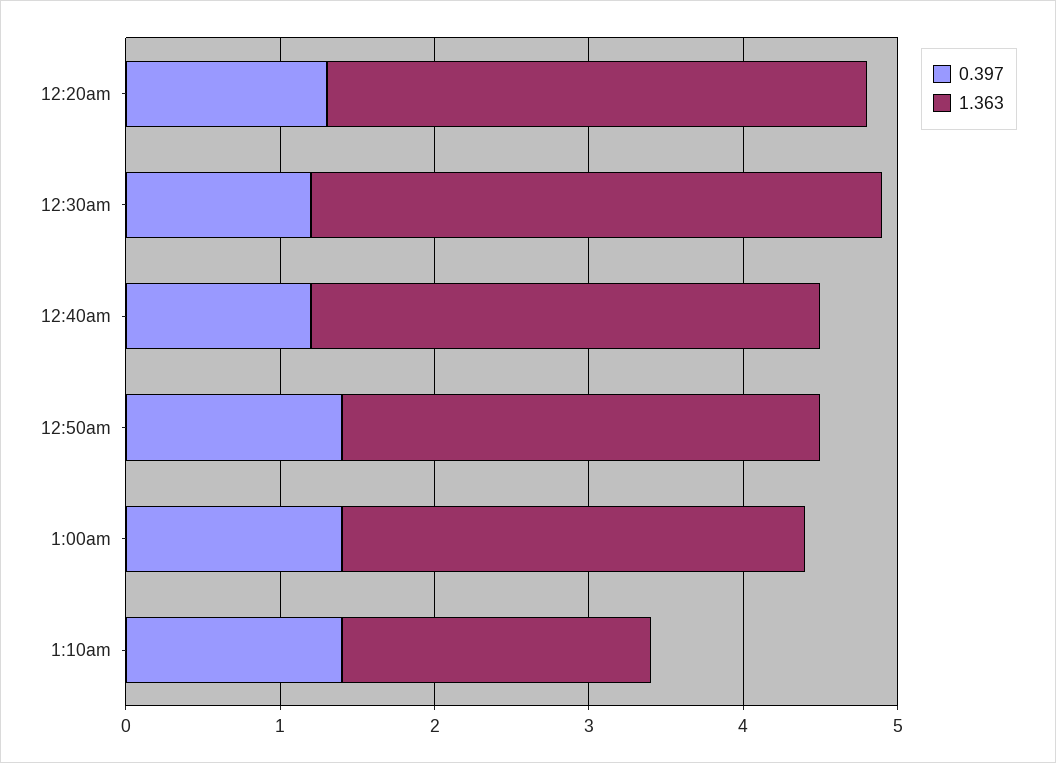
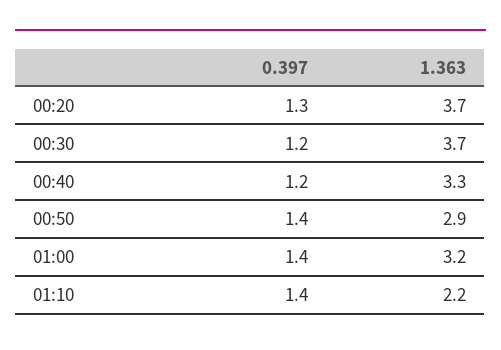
1.363, 12:20am: 3.5 -> 3.7
1.363, 12:50am: 3.1 -> 2.9
1.363, 1:00am: 3 -> 3.2
1.363, 1:10am: 2 -> 2.2

